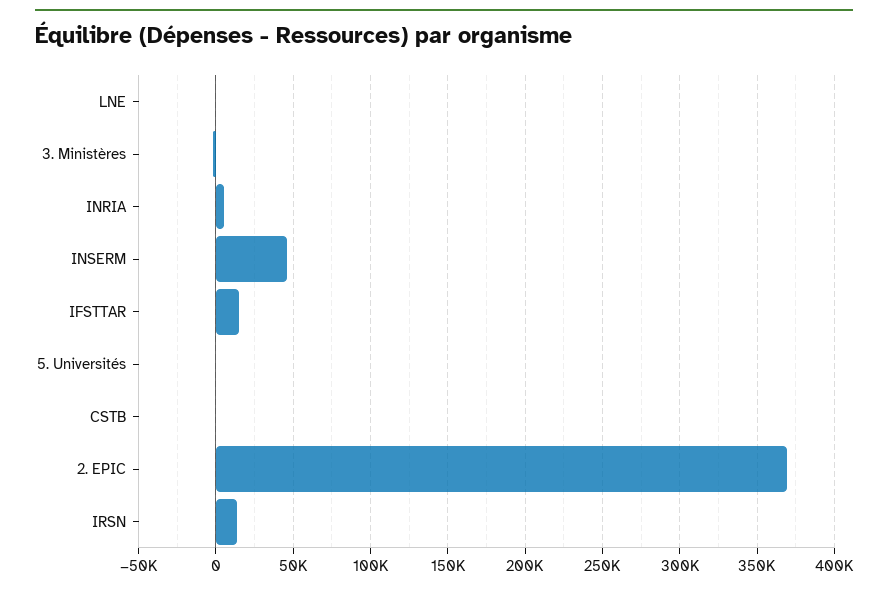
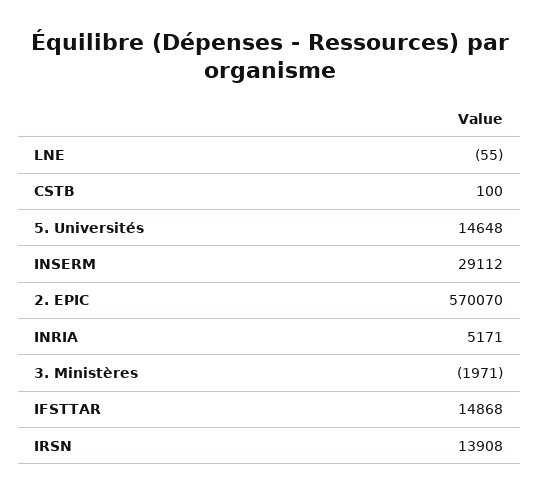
INSERM: 45000 -> 29112
5. Universités: 0 -> 14648
2. EPIC: 370000 -> 570070

